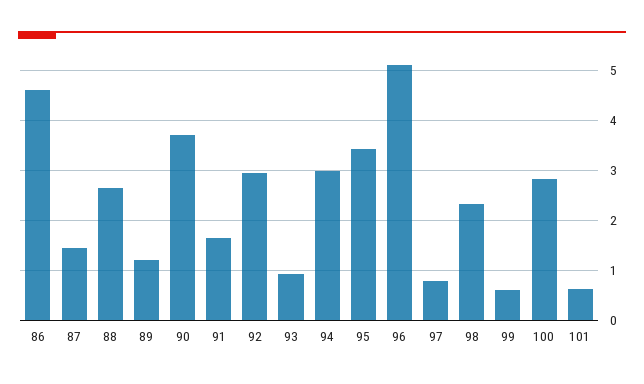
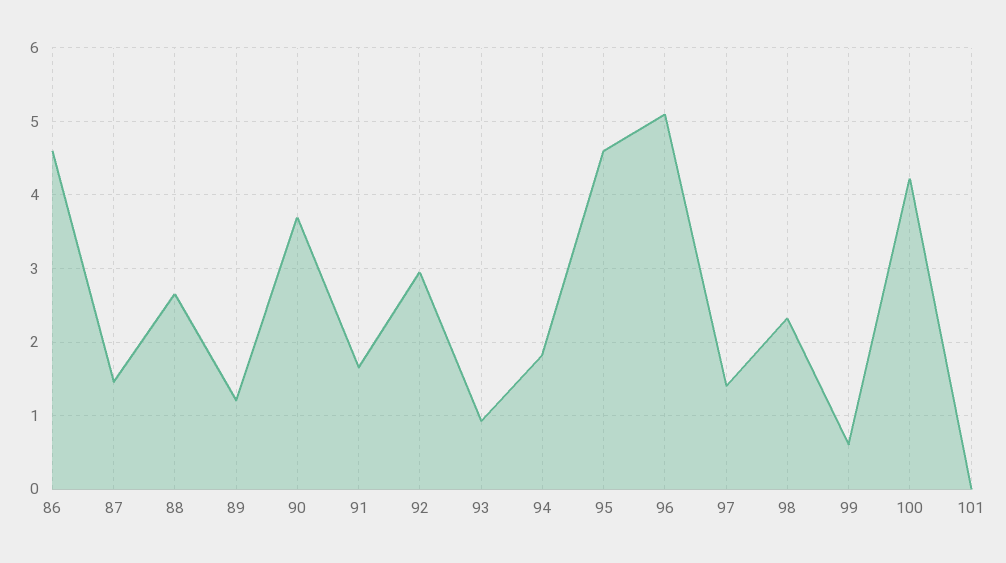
94: 3 -> 1.8
95: 3.4 -> 4.6
97: 0.8 -> 1.4
100: 2.8 -> 4.2
101: 0.6 -> 0

